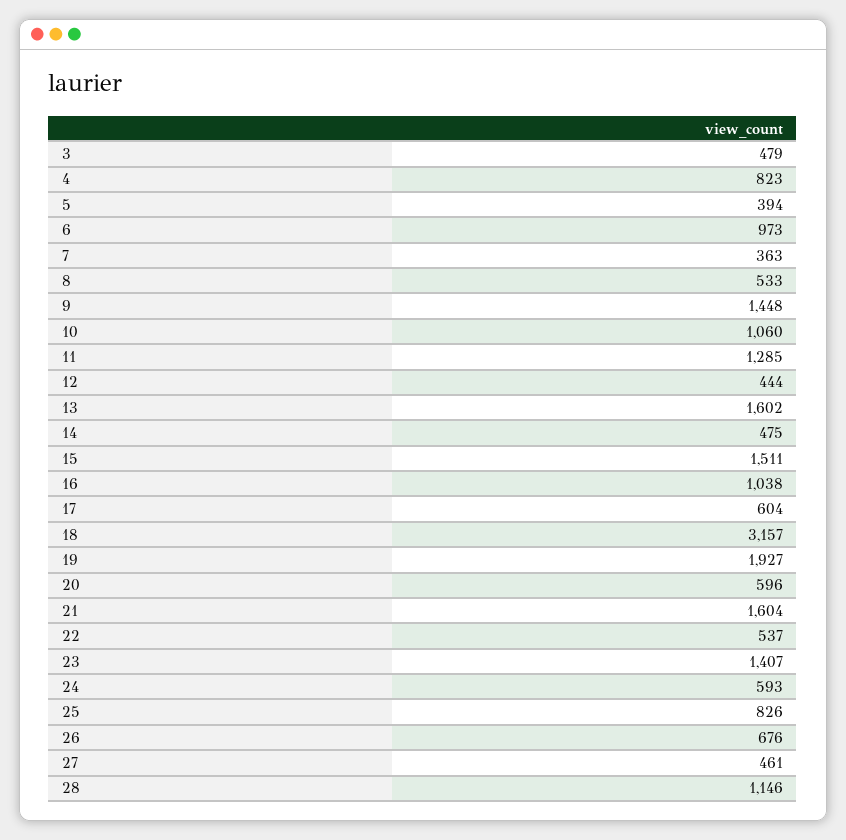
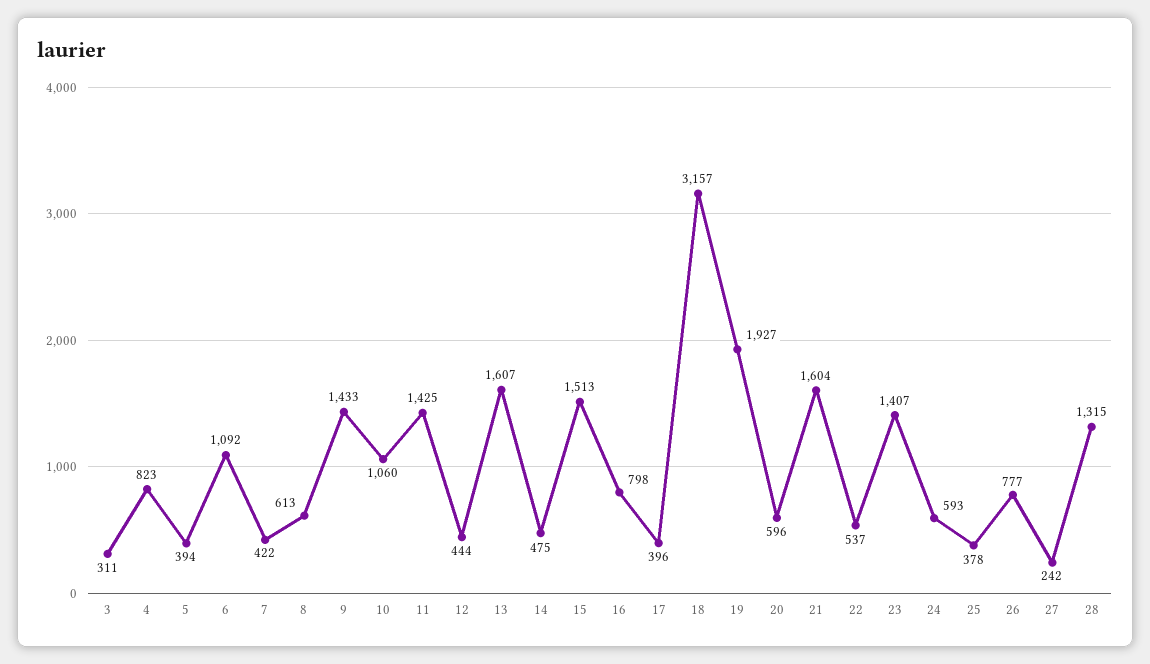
3: 479 -> 311
6: 973 -> 1092
7: 363 -> 422
8: 533 -> 613
9: 1448 -> 1433
11: 1285 -> 1425
13: 1602 -> 1607
15: 1511 -> 1513
16: 1038 -> 798
17: 604 -> 396
25: 826 -> 378
26: 676 -> 777
27: 461 -> 242
28: 1146 -> 1315

